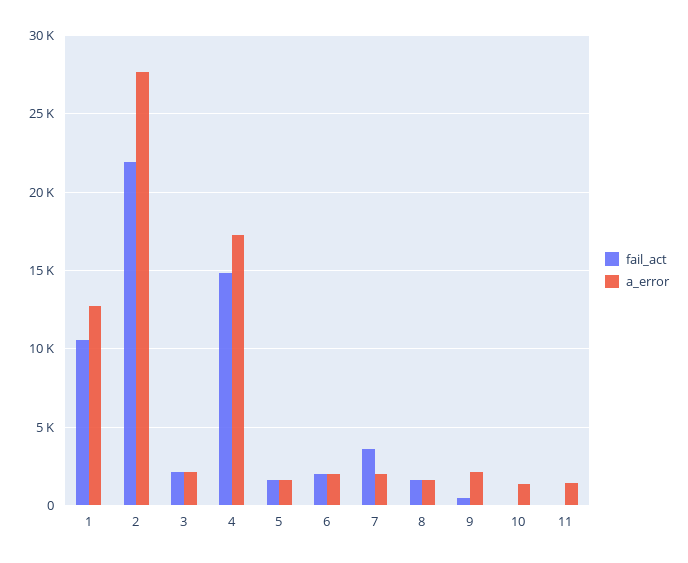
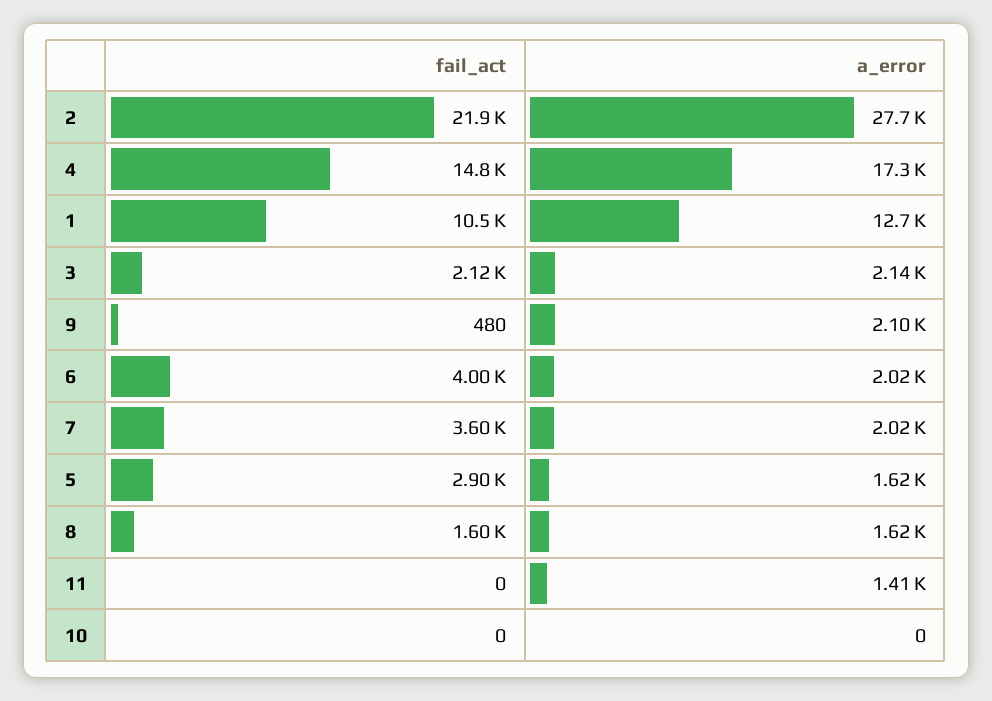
fail_act, 5: 1500 -> 2900
fail_act, 6: 2000 -> 4000
a_error, 10: 1500 -> 0

